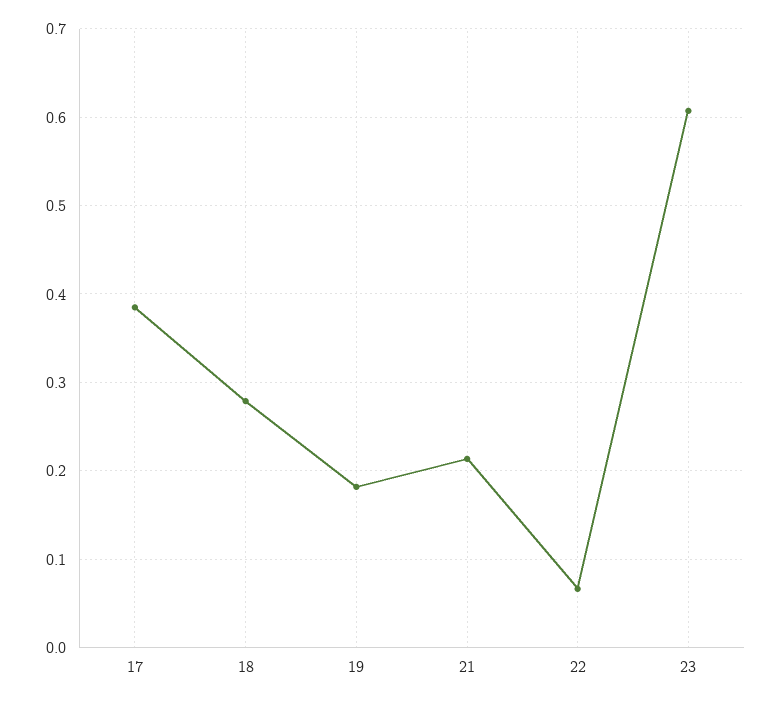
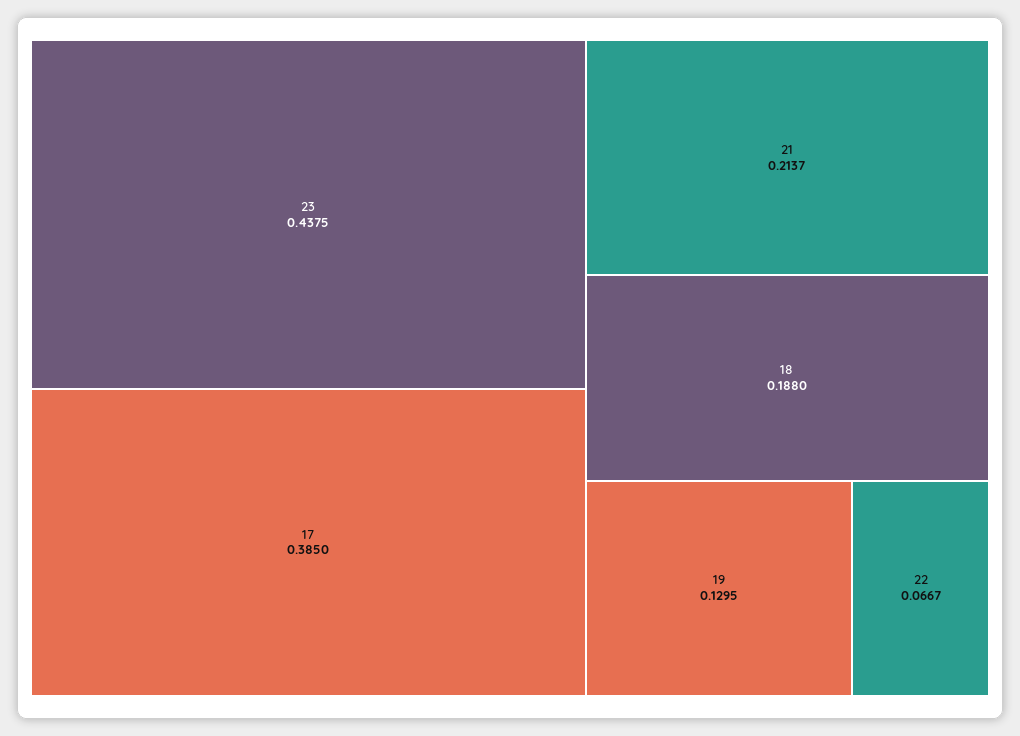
18: 0.28 -> 0.188
19: 0.18 -> 0.1295
23: 0.61 -> 0.4375

